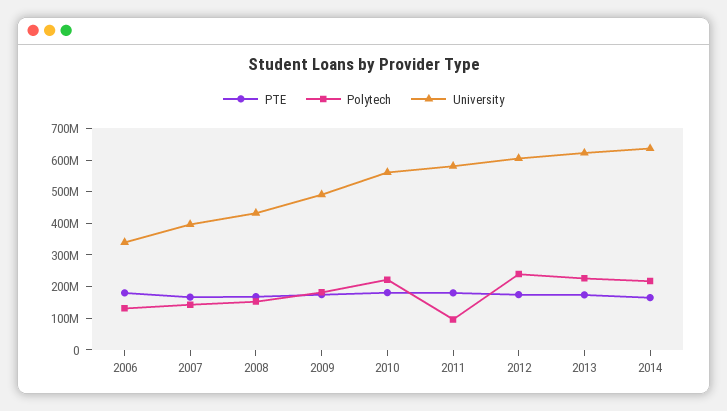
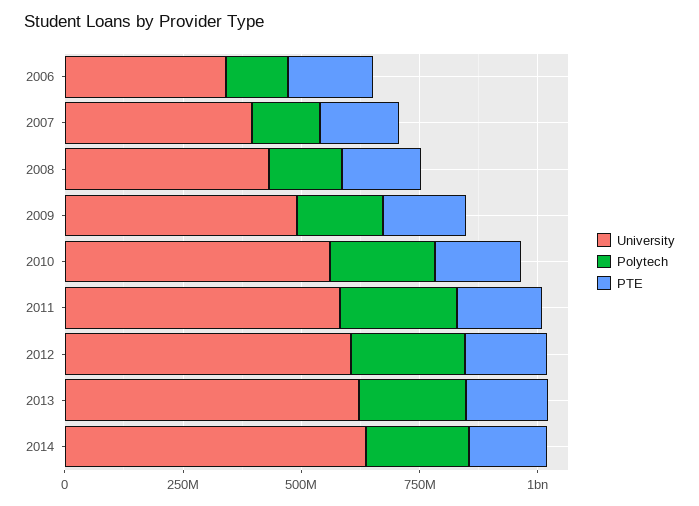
Polytech, 2011: 100000000 -> 250000000

